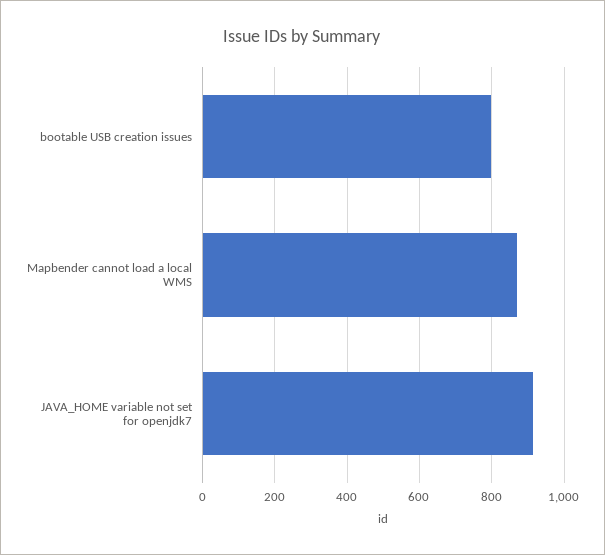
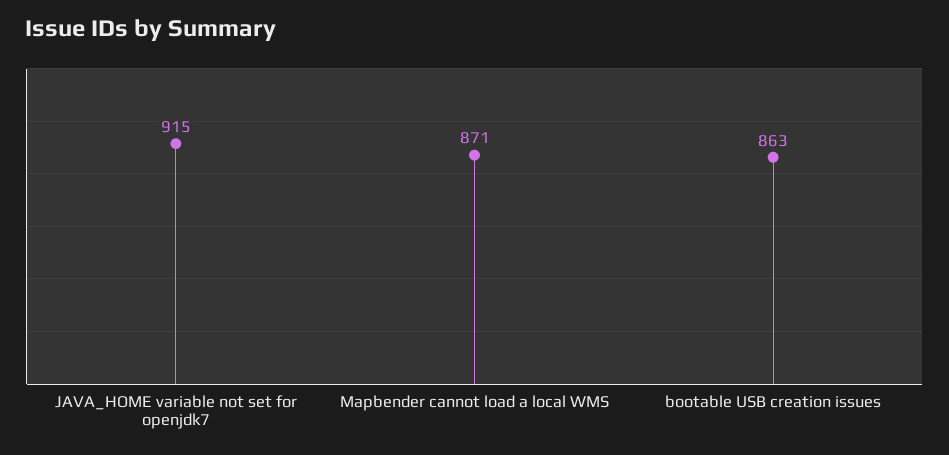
bootable USB creation issues: 800 -> 863

